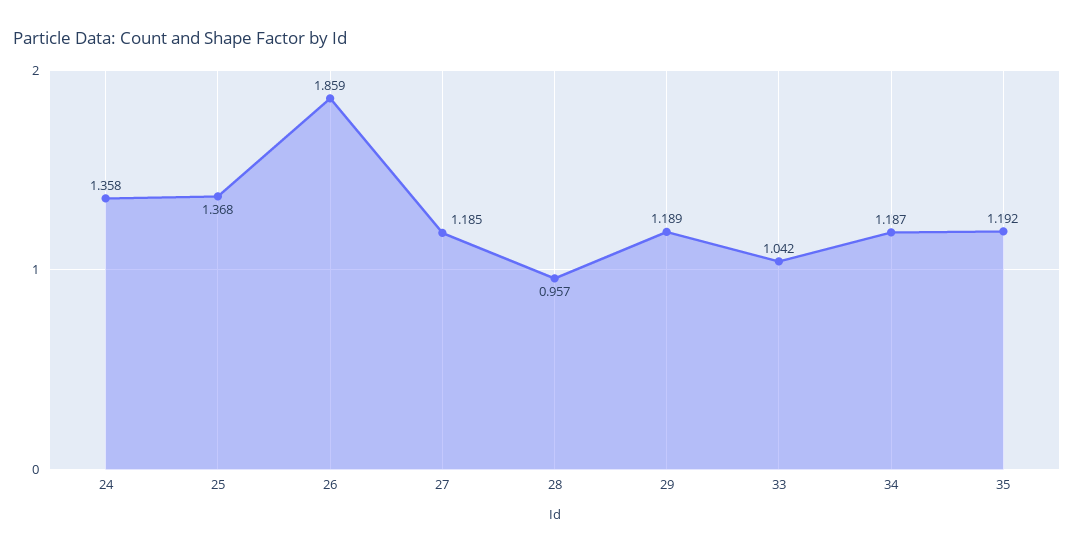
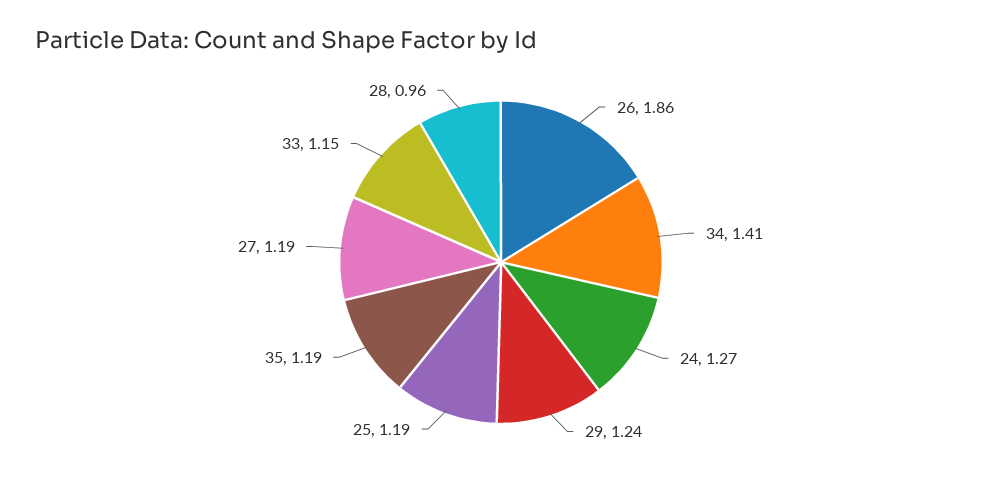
24: 1.358 -> 1.27
25: 1.368 -> 1.19
29: 1.189 -> 1.24
33: 1.042 -> 1.15
34: 1.187 -> 1.41

